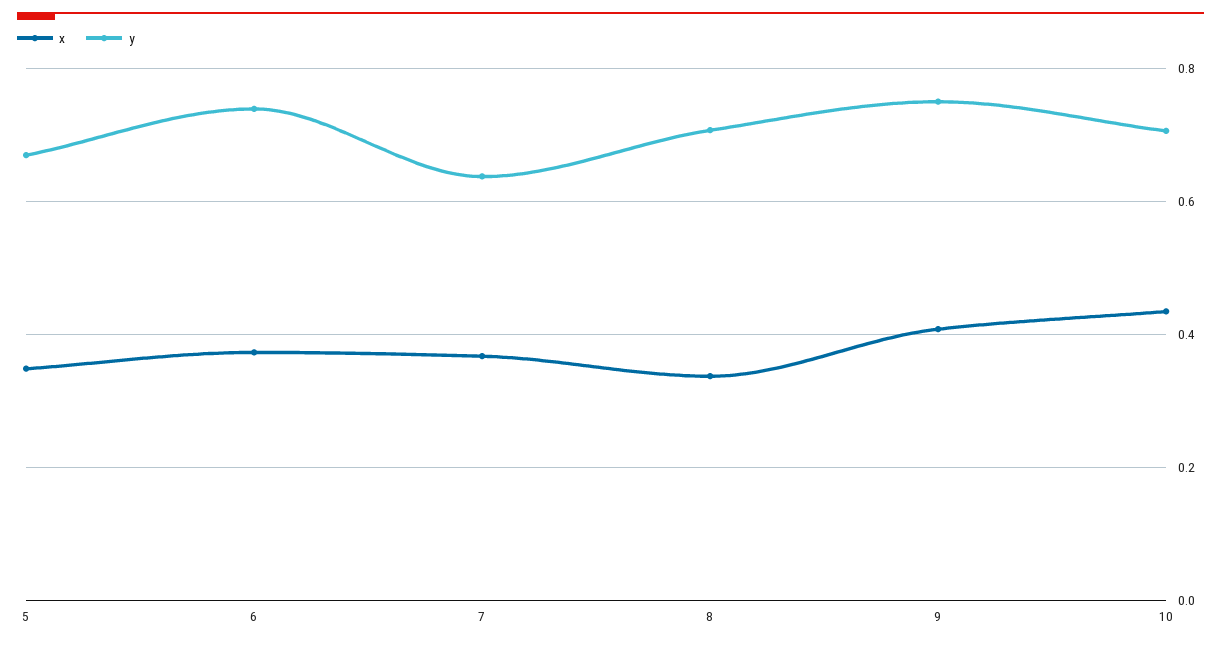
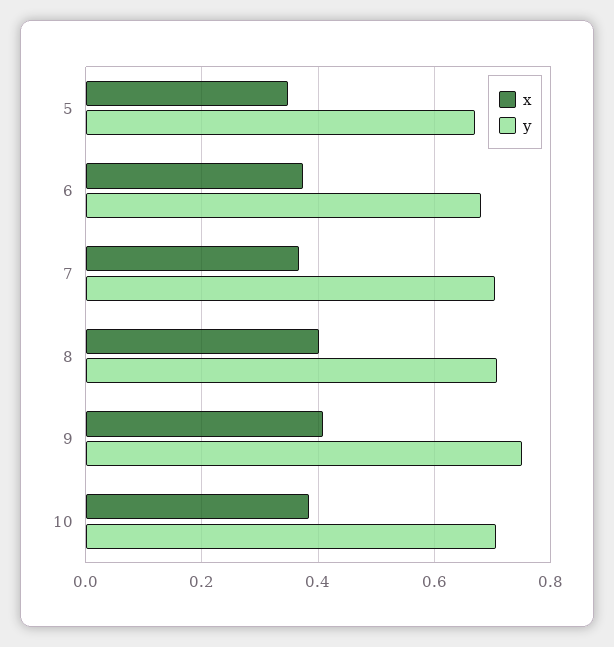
y, 6: 0.74 -> 0.68
y, 7: 0.64 -> 0.7
x, 8: 0.34 -> 0.4
x, 10: 0.44 -> 0.38

